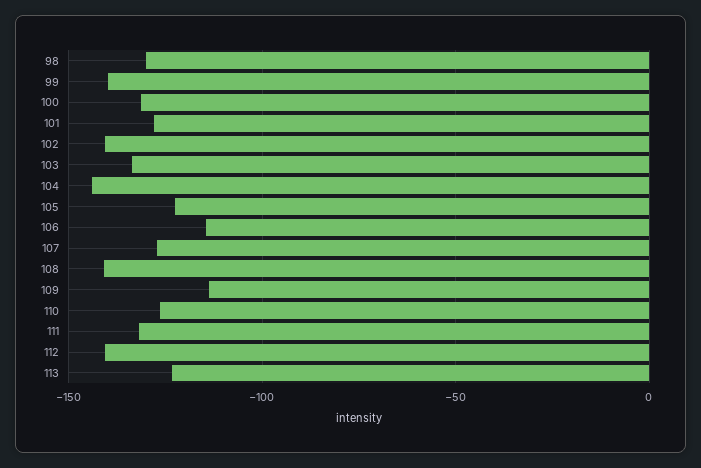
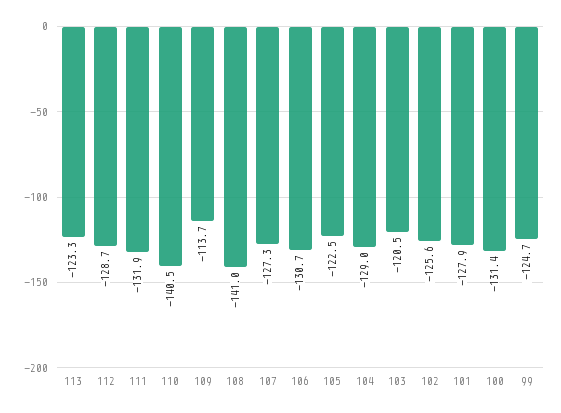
98: -130 -> none
99: -140 -> -124.7
102: -140 -> -125.6
103: -135 -> -120.5
104: -145 -> -129
106: -115 -> -130.7
110: -125 -> -140.5
112: -140 -> -128.7

